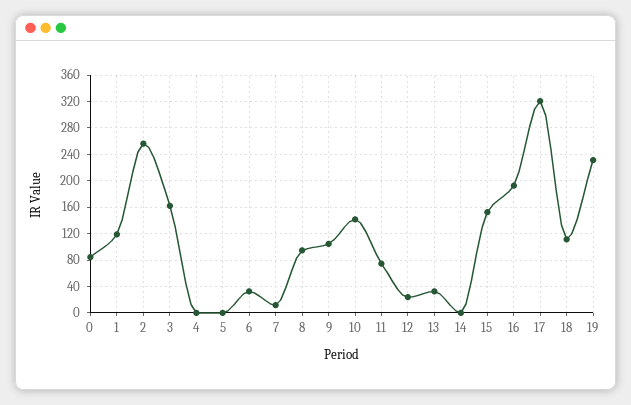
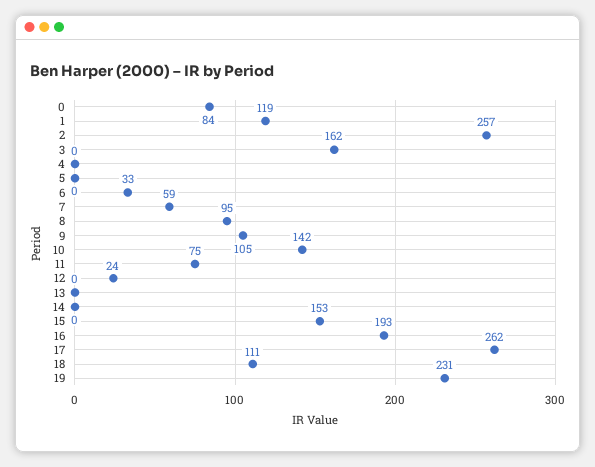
7: 10 -> 59
13: 30 -> 0
17: 320 -> 262

